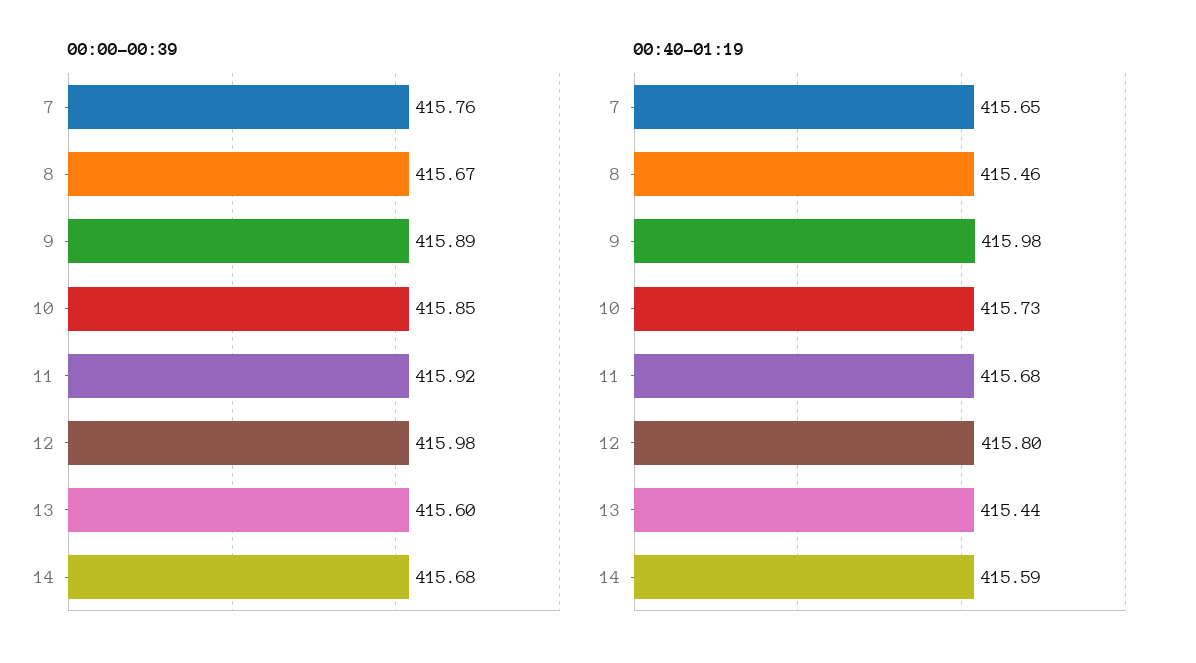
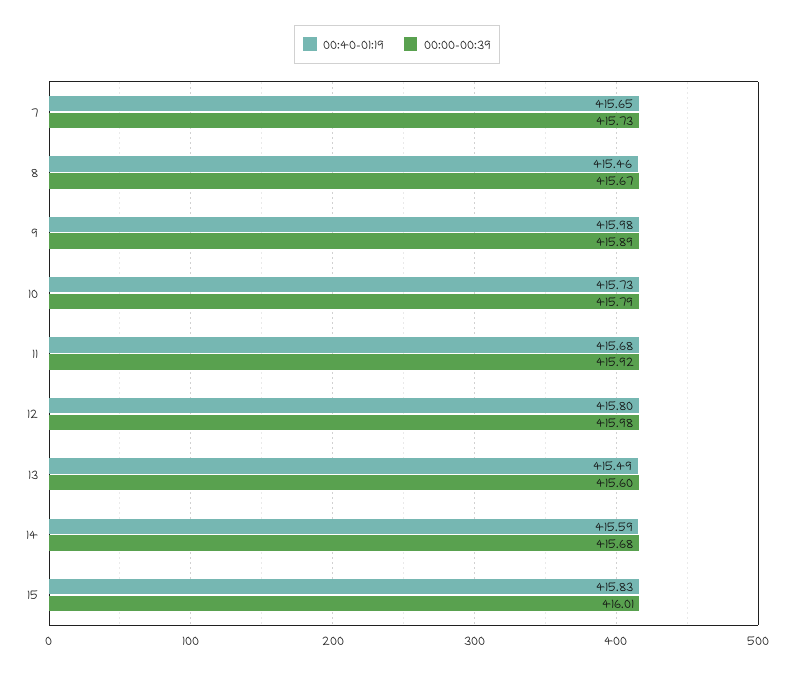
00:00-00:39, 7: 415.76 -> 415.73
00:00-00:39, 10: 415.85 -> 415.79
00:40-01:19, 13: 415.44 -> 415.49
00:40-01:19, 15: none -> 415.83
00:00-00:39, 15: none -> 416.01

